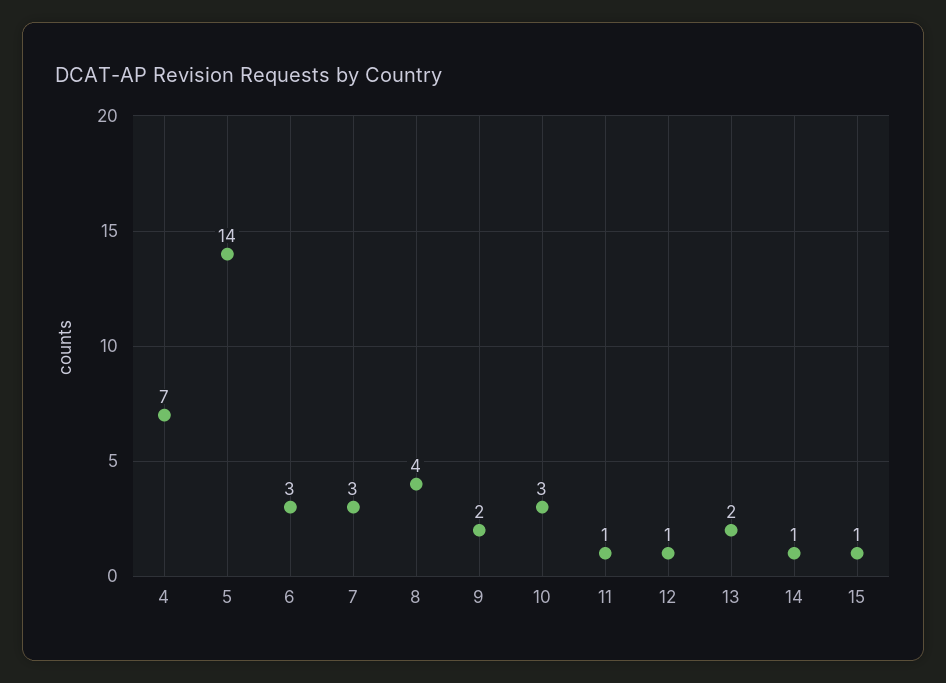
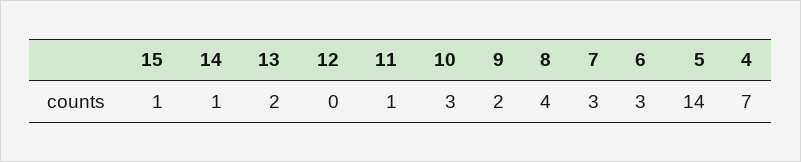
12: 1 -> 0

